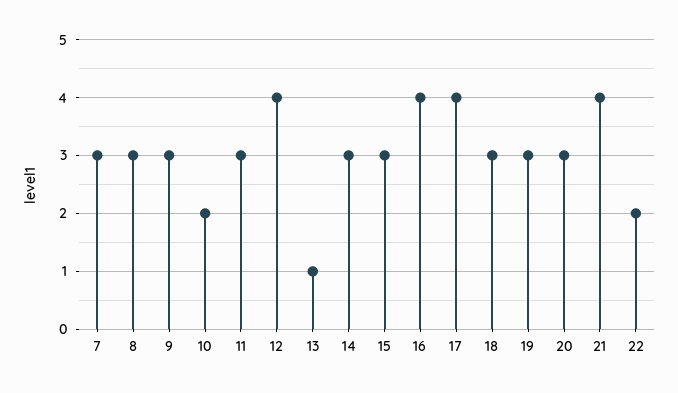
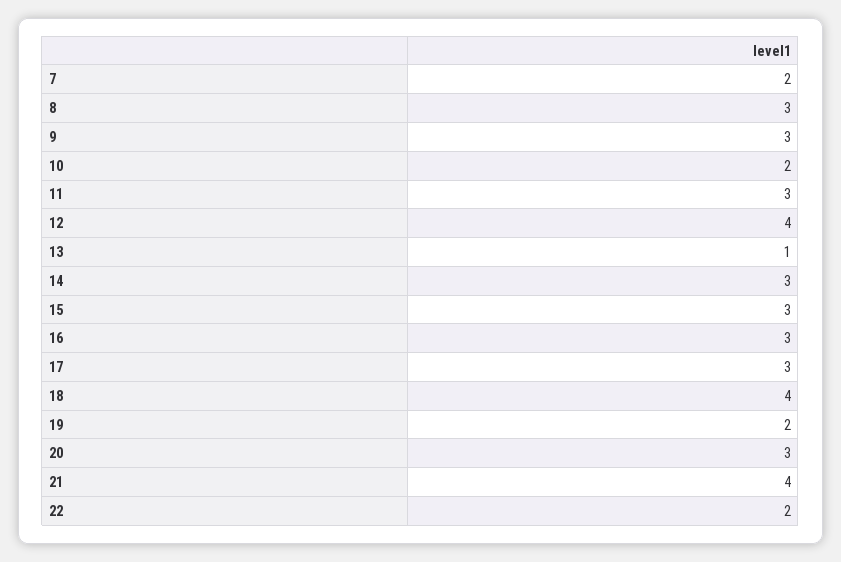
7: 3 -> 2
16: 4 -> 3
17: 4 -> 3
18: 3 -> 4
19: 3 -> 2

